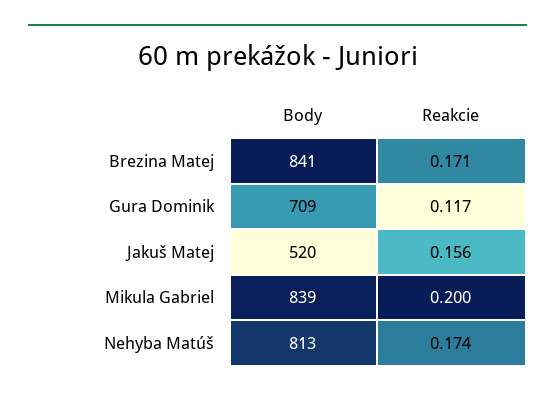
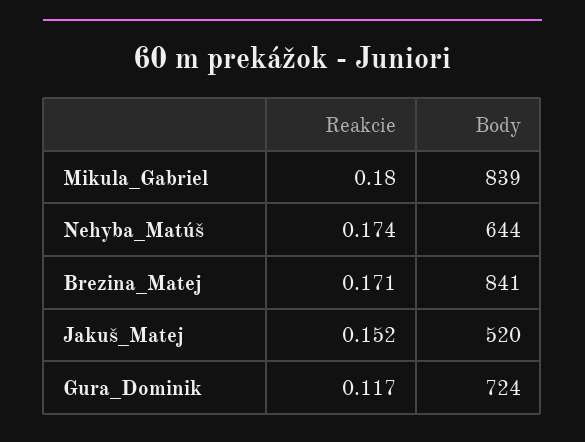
Body, Gura Dominik: 709 -> 724
Reakcie, Jakuš Matej: 0.156 -> 0.152
Reakcie, Mikula Gabriel: 0.2 -> 0.18
Body, Nehyba Matúš: 813 -> 644

